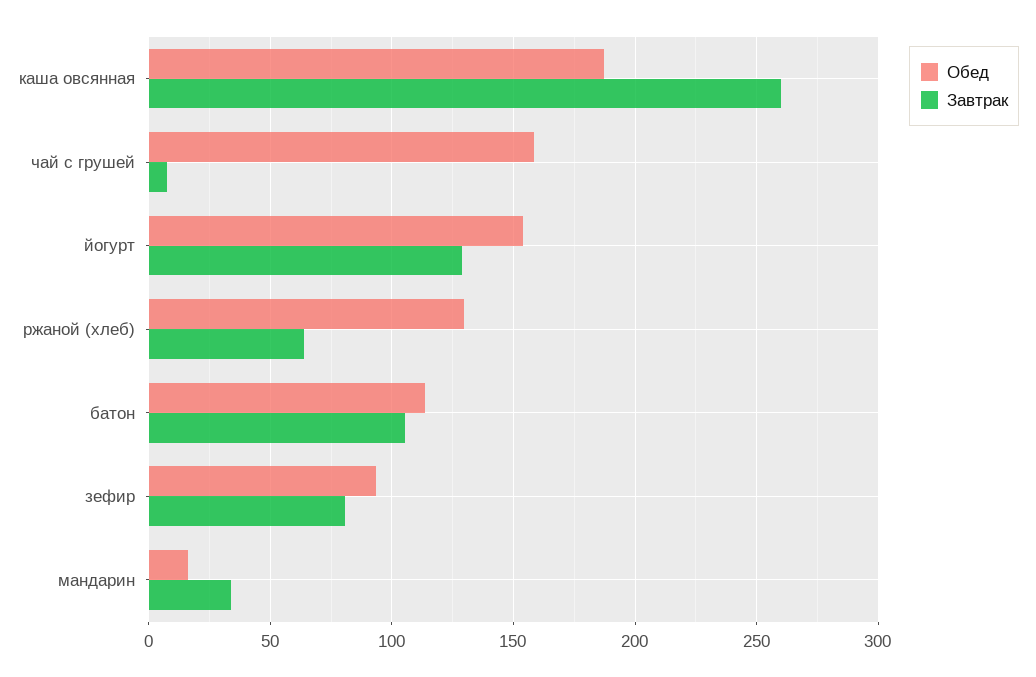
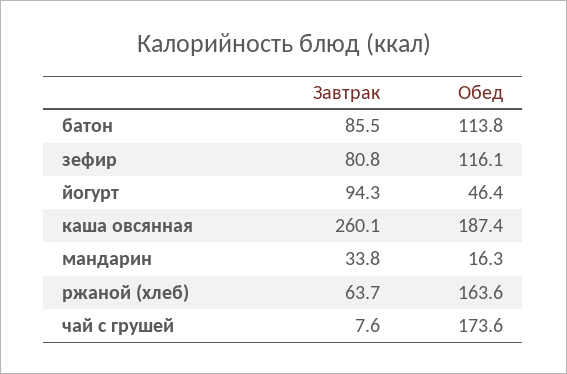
Обед, чай с грушей: 160 -> 173.6
Обед, йогурт: 155 -> 46.4
Завтрак, йогурт: 130 -> 94.3
Обед, ржаной (хлеб): 130 -> 163.6
Завтрак, батон: 105 -> 85.5
Обед, зефир: 95 -> 116.1

